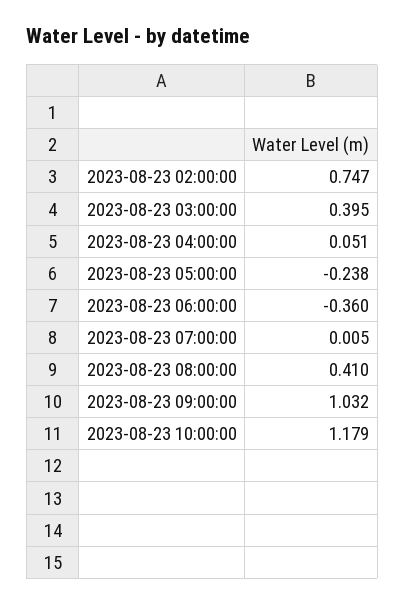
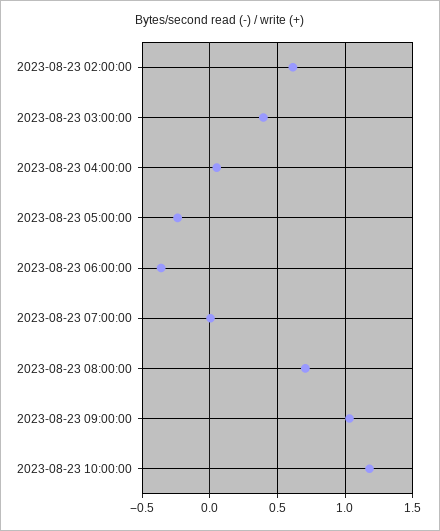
2023-08-23 02:00:00: 0.747 -> 0.6
2023-08-23 08:00:00: 0.41 -> 0.7

